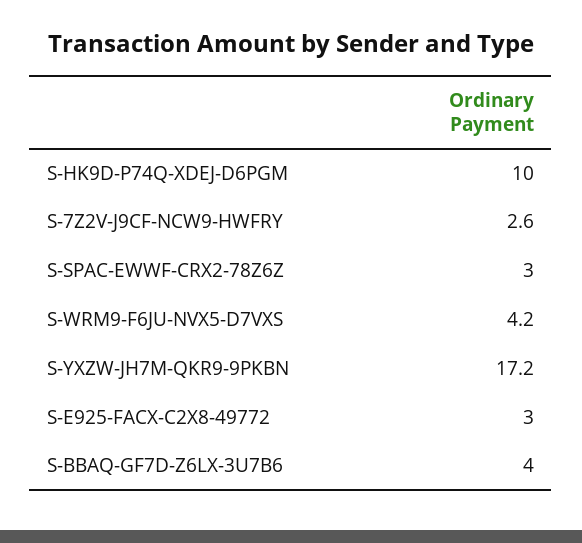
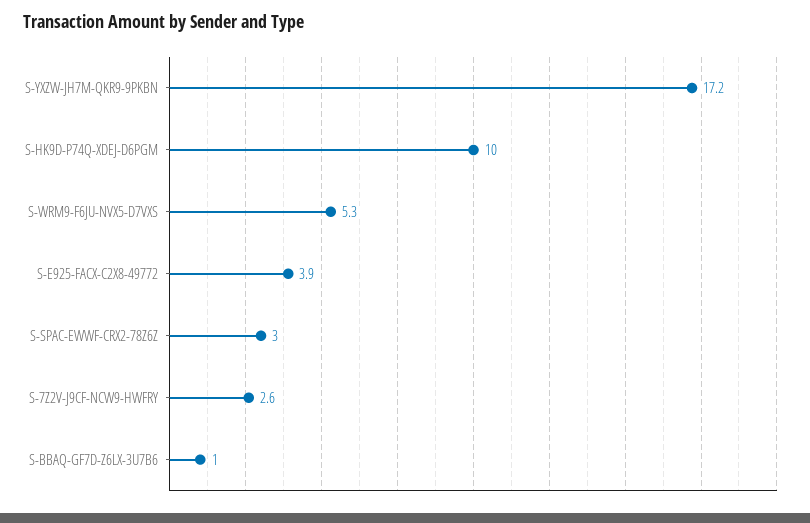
S-WRM9-F6JU-NVX5-D7VXS: 4.2 -> 5.3
S-E925-FACX-C2X8-49772: 3 -> 3.9
S-BBAQ-GF7D-Z6LX-3U7B6: 4 -> 1

